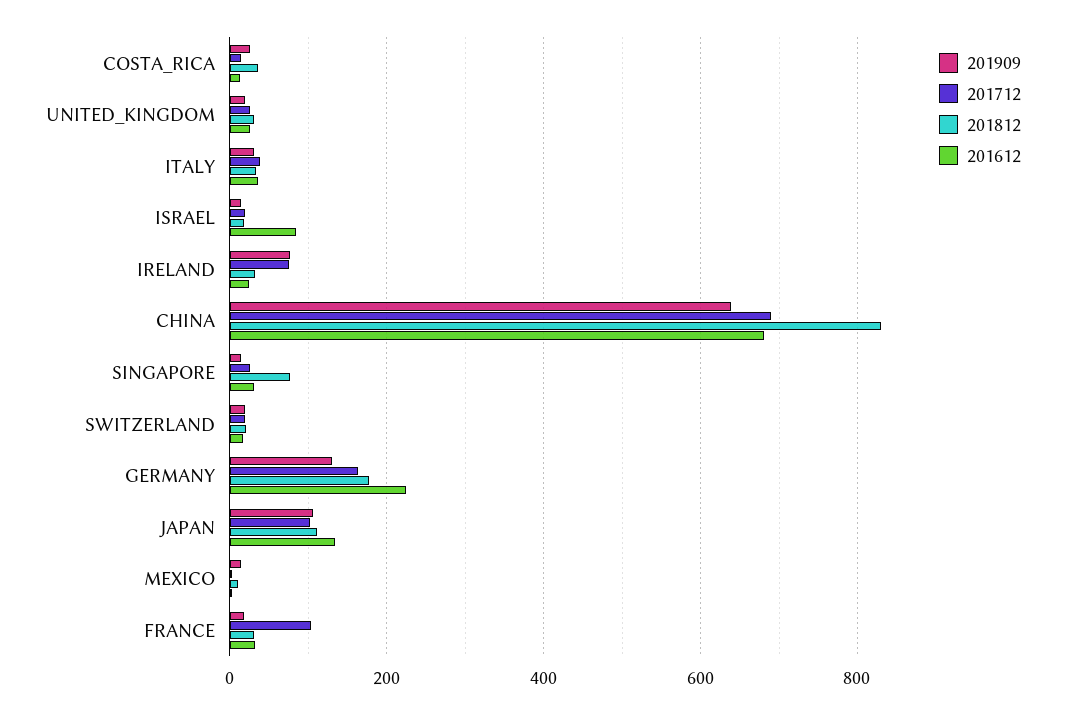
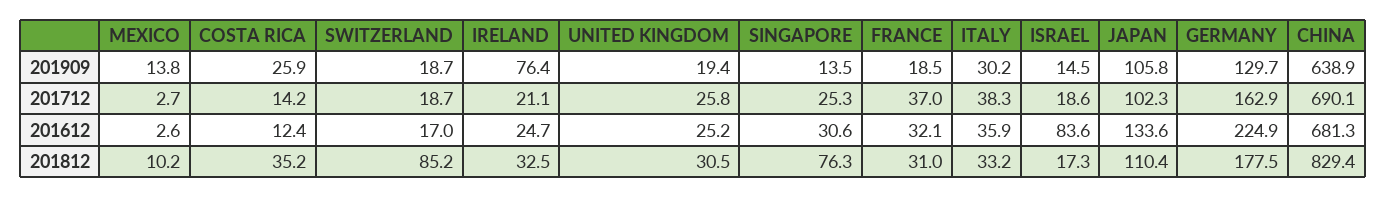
201712, IRELAND: 80 -> 21.1
201812, SWITZERLAND: 20 -> 85.2
201712, FRANCE: 100 -> 37

